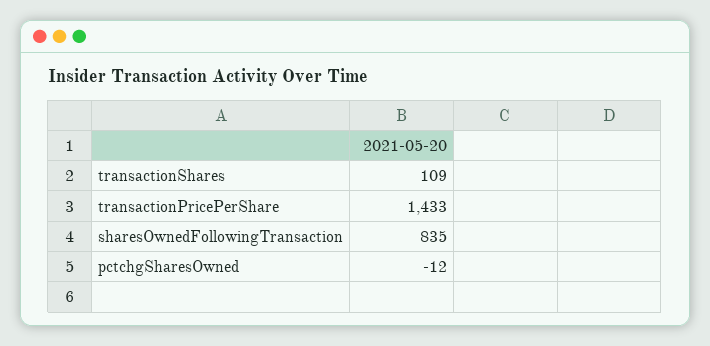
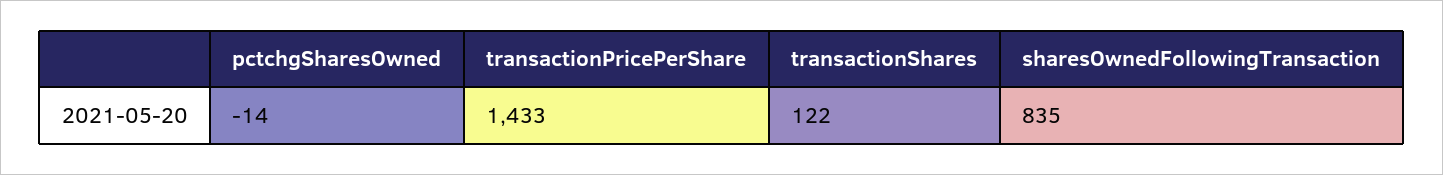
transactionShares: 109 -> 122
pctchgSharesOwned: -12 -> -14

